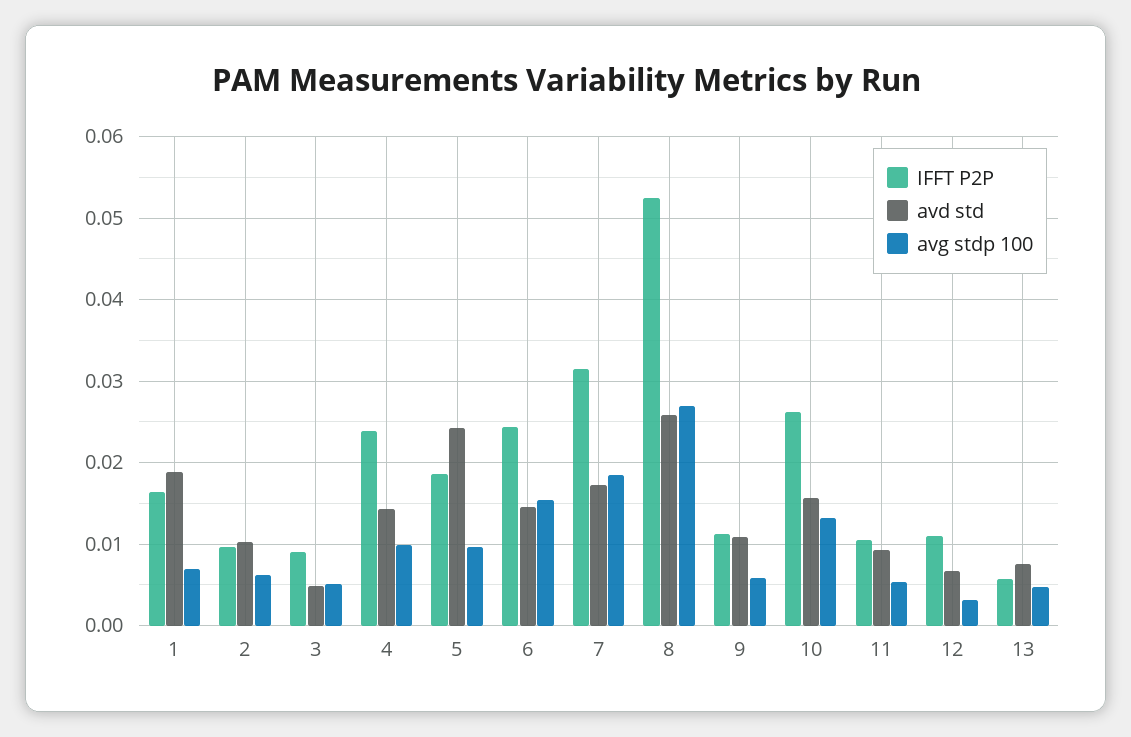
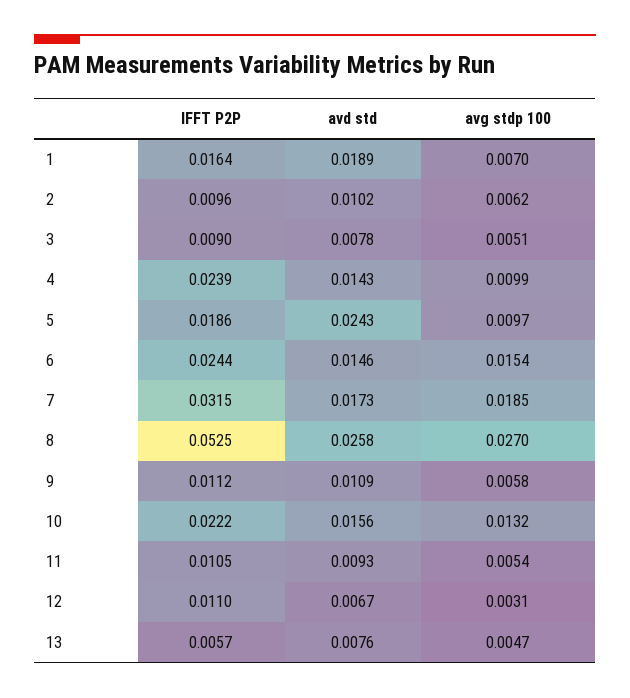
avd std, 3: 0.005 -> 0.0078
IFFT P2P, 10: 0.026 -> 0.0222

